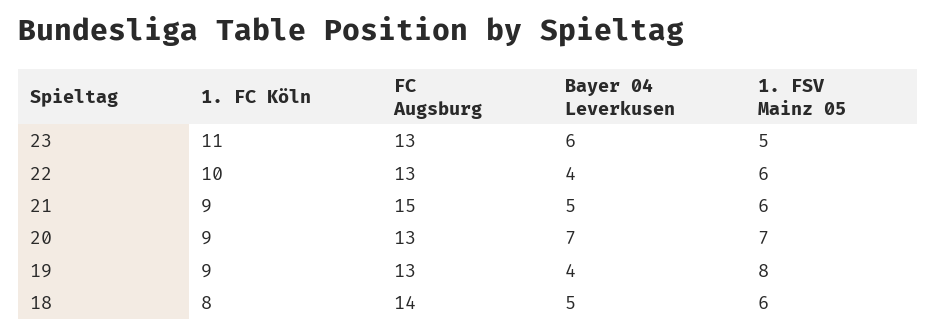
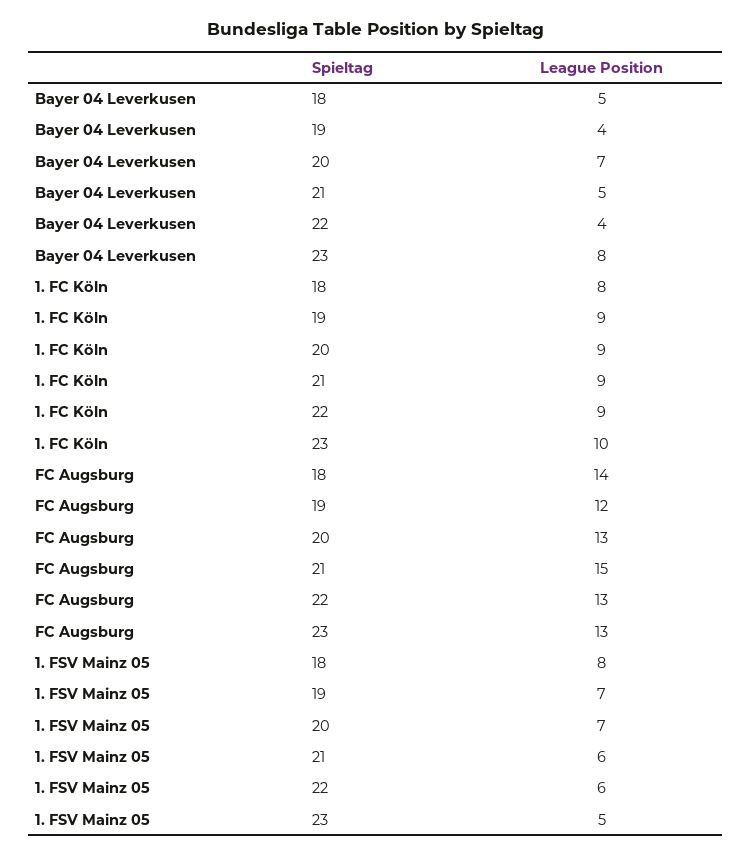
1. FC Köln, 23: 11 -> 10
Bayer 04 Leverkusen, 23: 6 -> 8
1. FC Köln, 22: 10 -> 9
FC Augsburg, 19: 13 -> 12
1. FSV Mainz 05, 19: 8 -> 7
1. FSV Mainz 05, 18: 6 -> 8

